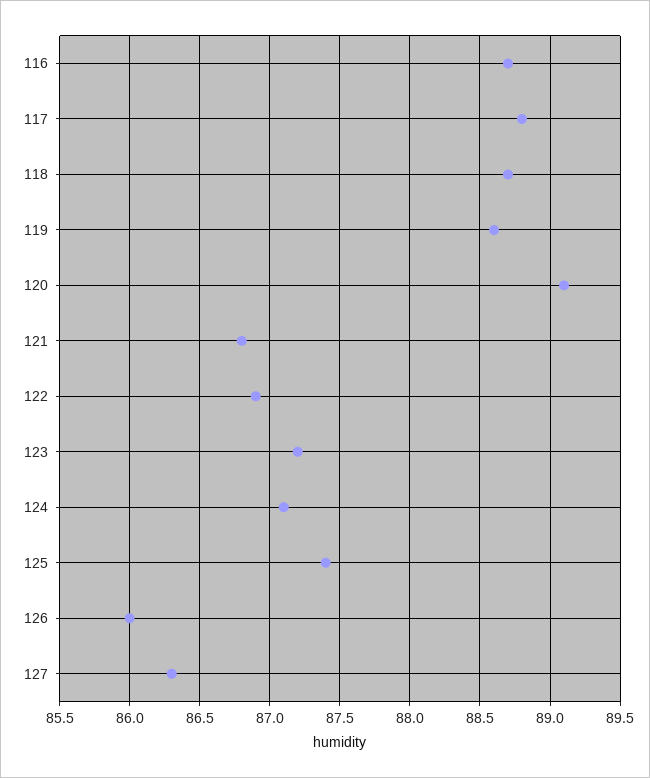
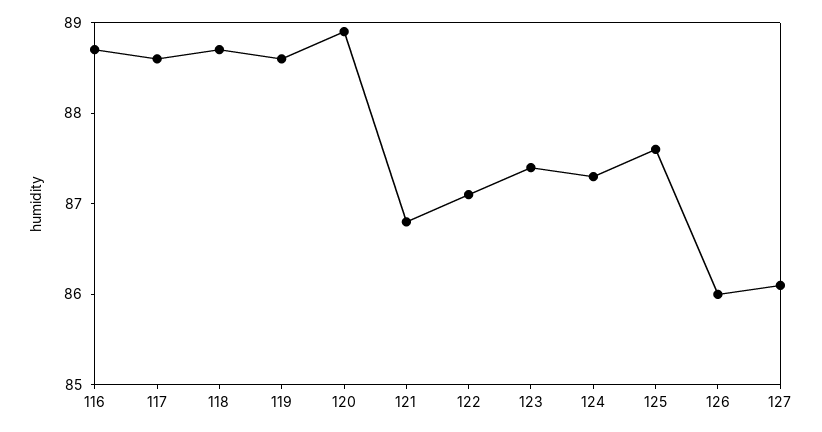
117: 88.8 -> 88.6
120: 89.1 -> 88.9
122: 86.9 -> 87.1
123: 87.2 -> 87.4
124: 87.1 -> 87.3
125: 87.4 -> 87.6
127: 86.3 -> 86.1

